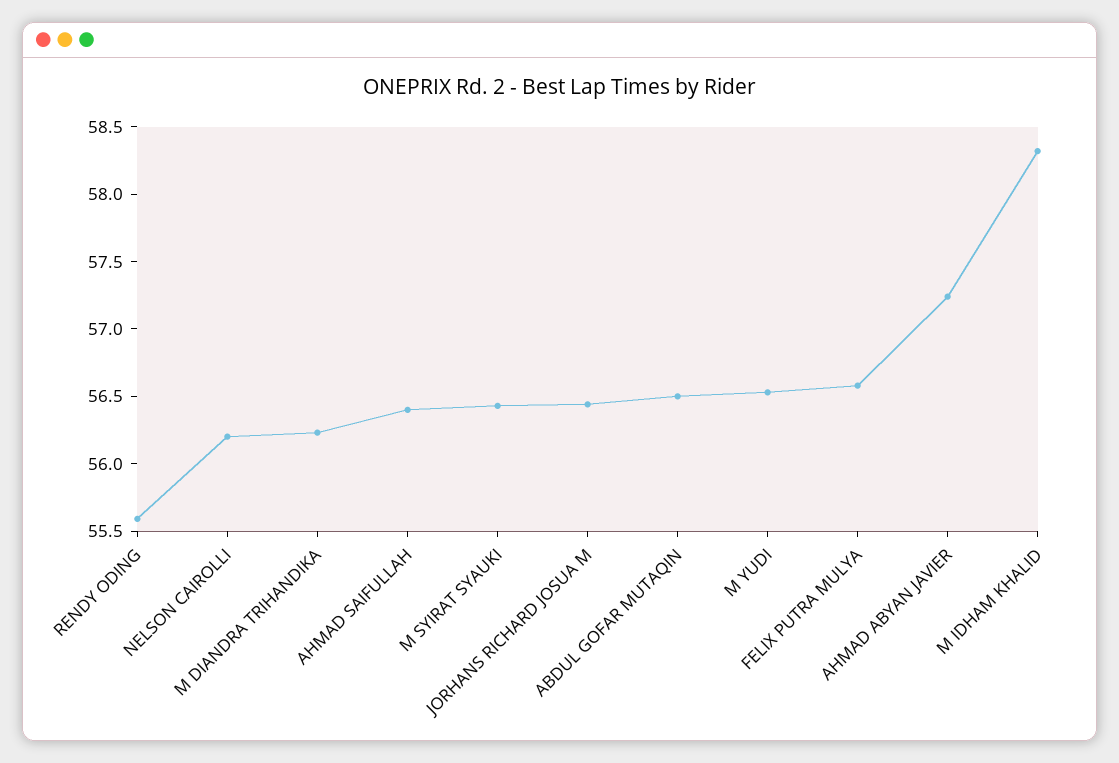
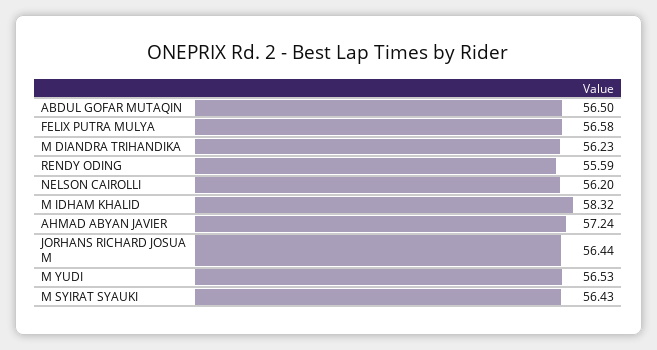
AHMAD SAIFULLAH: 56.4 -> none

